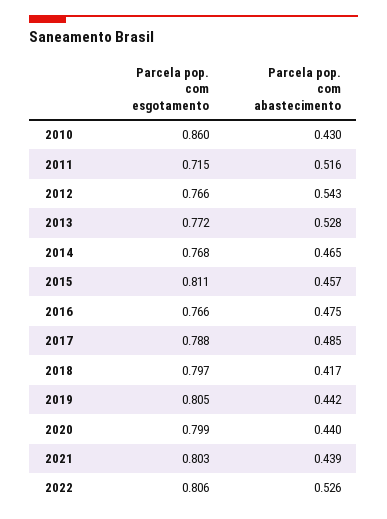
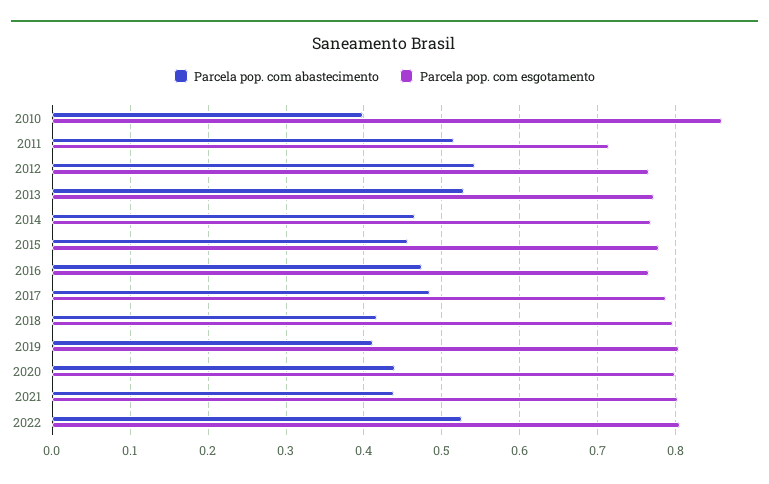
Parcela pop. com abastecimento, 2010: 0.43 -> 0.4
Parcela pop. com esgotamento, 2015: 0.811 -> 0.78
Parcela pop. com abastecimento, 2019: 0.442 -> 0.41

